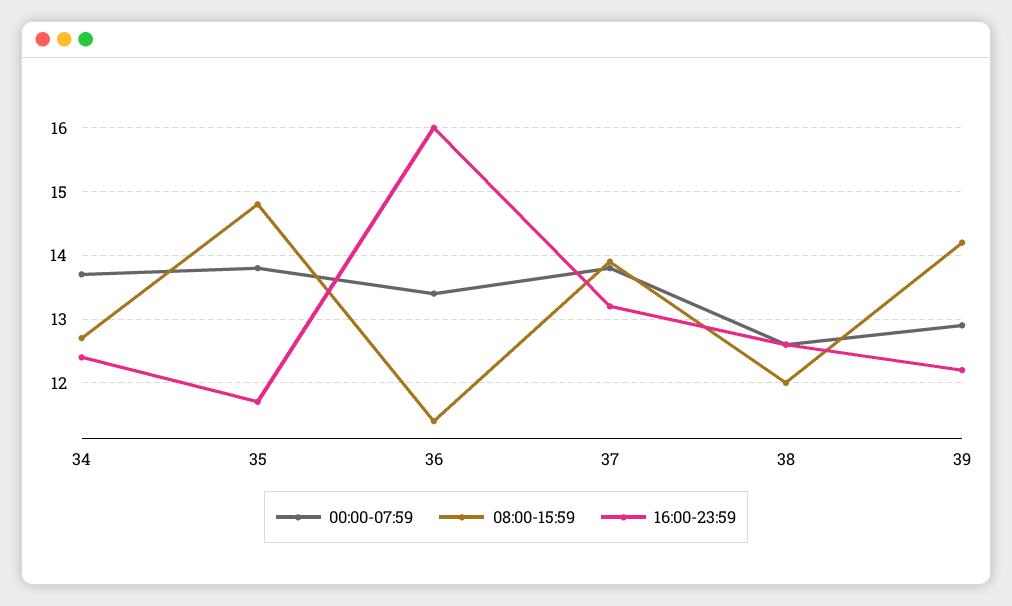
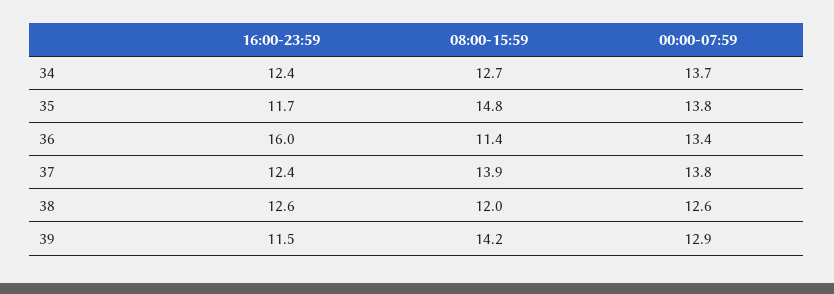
16:00-23:59, 37: 13.2 -> 12.4
16:00-23:59, 39: 12.2 -> 11.5

